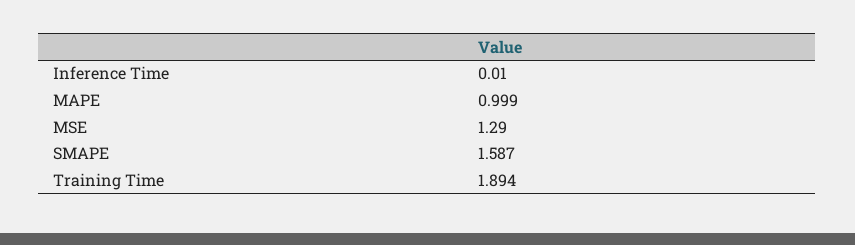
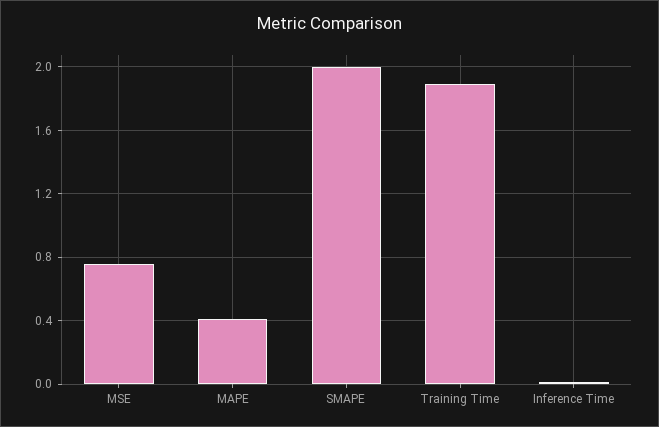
MAPE: 0.999 -> 0.4
MSE: 1.29 -> 0.75
SMAPE: 1.587 -> 2

